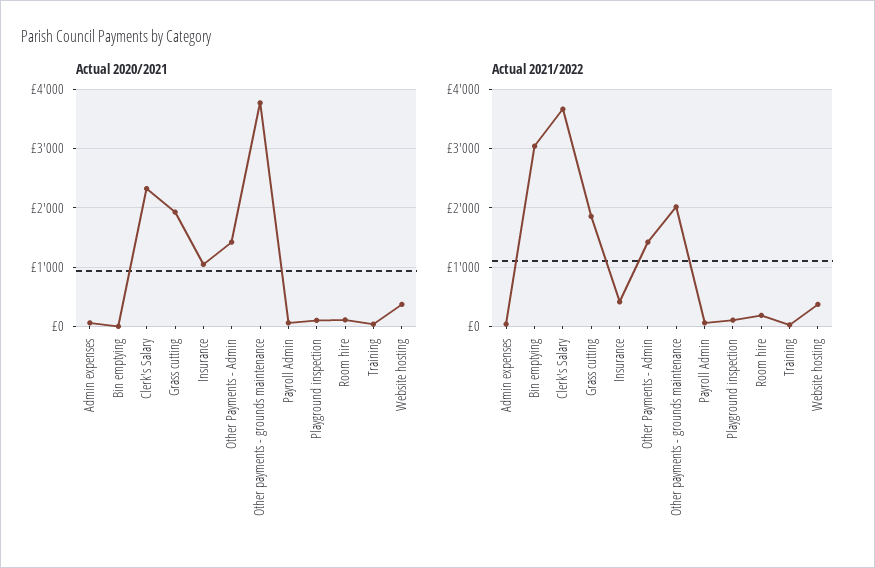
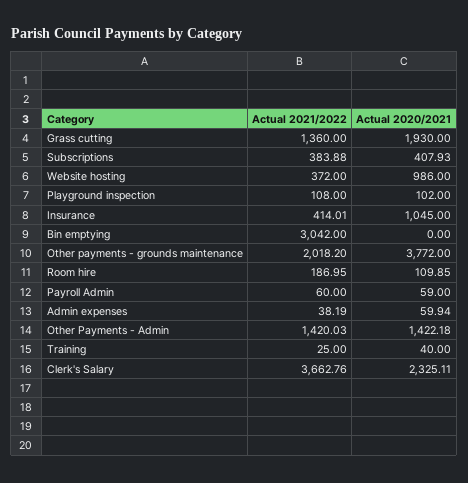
Actual 2020/2021, Website hosting: 400 -> 986
Actual 2021/2022, Grass cutting: 1800 -> 1360
Actual 2021/2022, Subscriptions: none -> 383.88
Actual 2020/2021, Subscriptions: none -> 407.93

